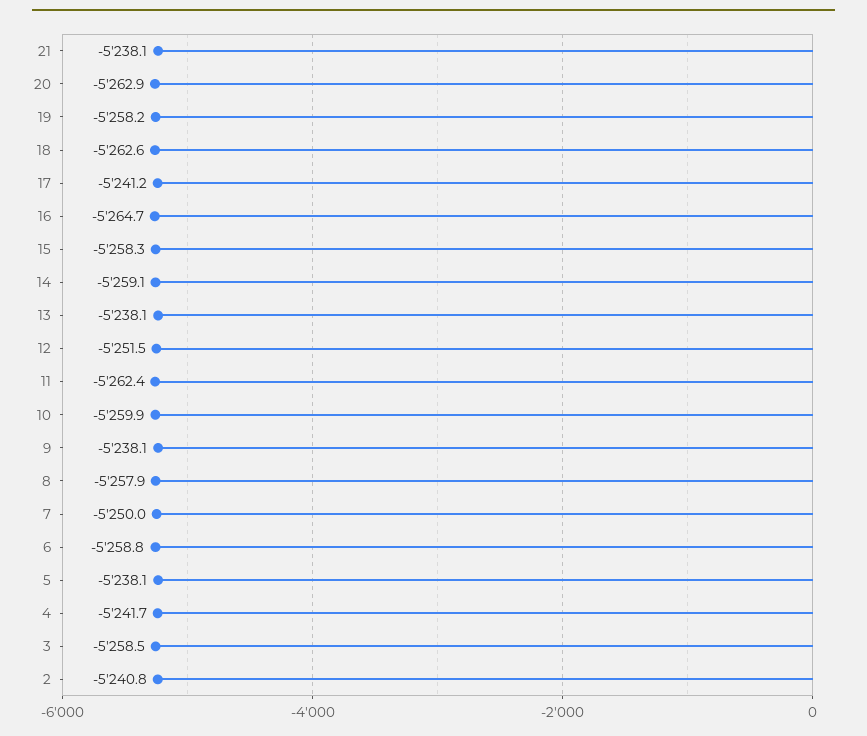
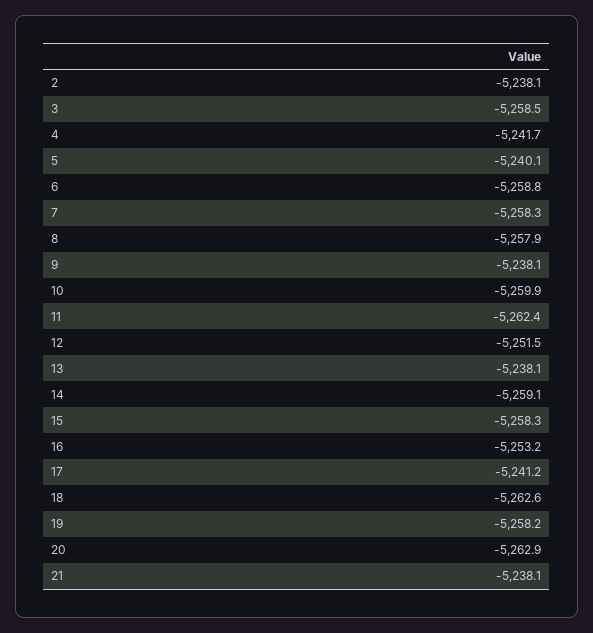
16: -5264.7 -> -5253.2
7: -5250 -> -5258.3
5: -5238.1 -> -5240.1
2: -5240.8 -> -5238.1

